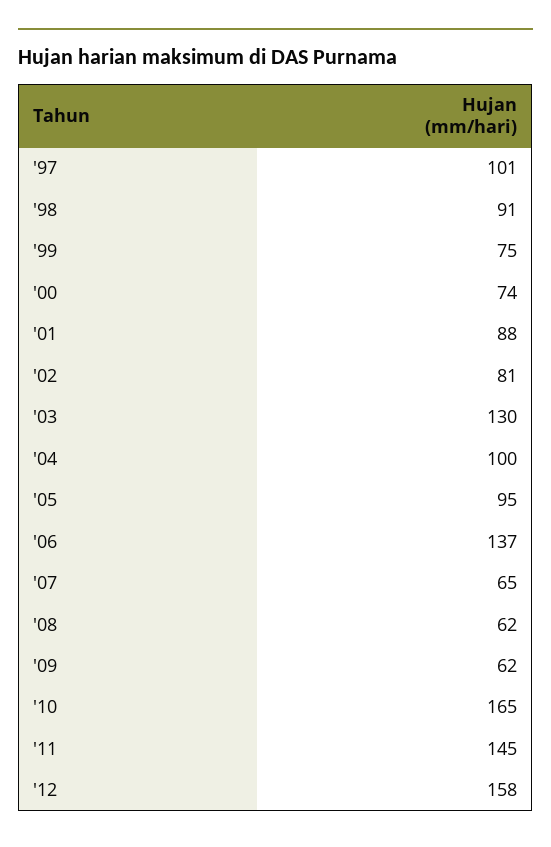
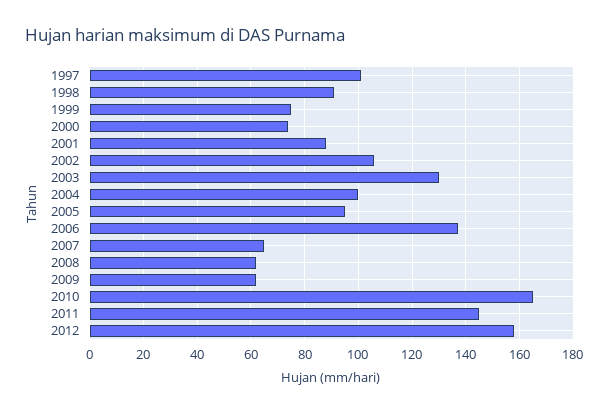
'02: 81 -> 105

